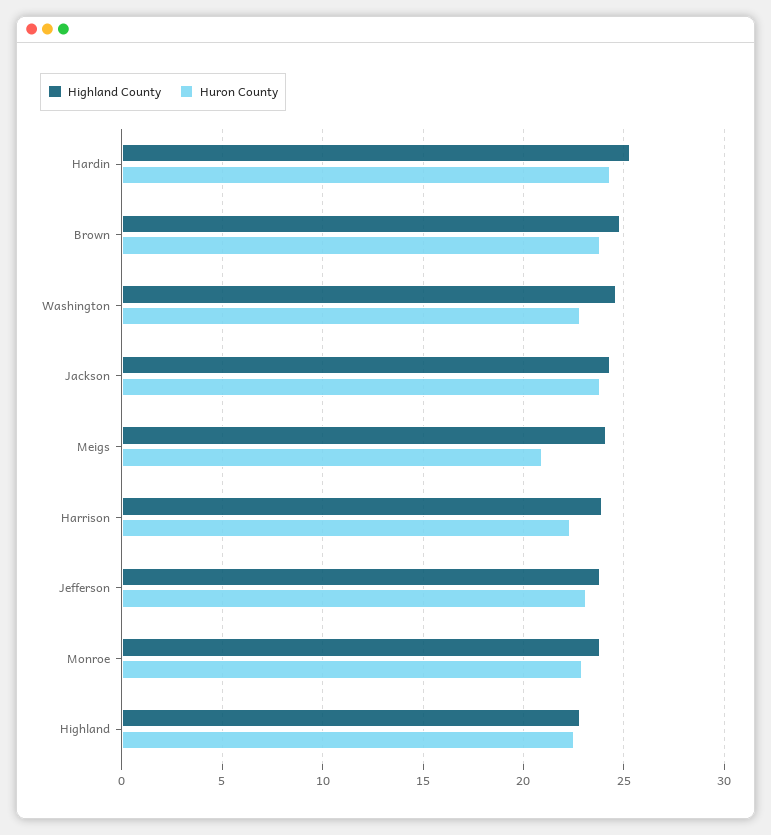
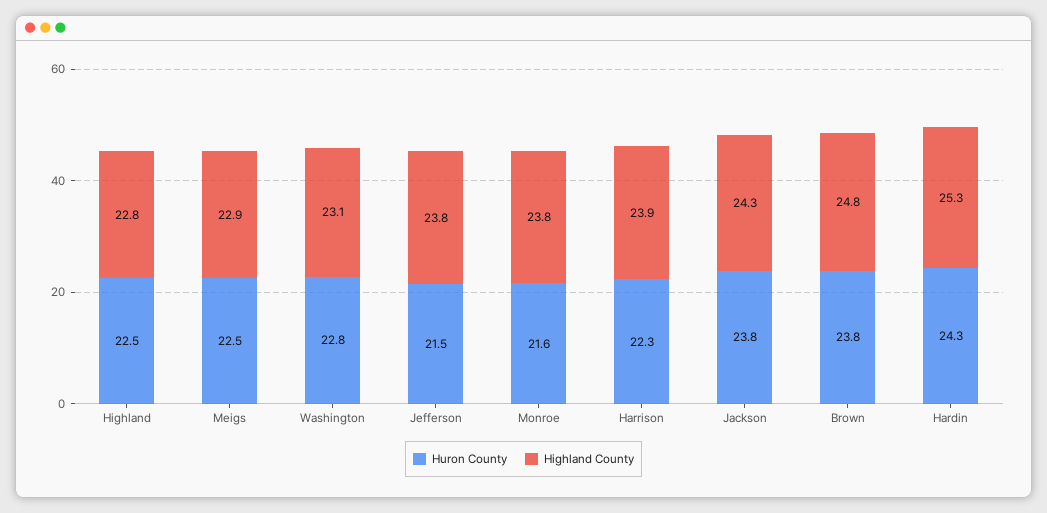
Highland County, Washington: 24.5 -> 23.1
Highland County, Meigs: 24 -> 22.9
Huron County, Meigs: 21 -> 22.5
Huron County, Jefferson: 23 -> 21.5
Huron County, Monroe: 23 -> 21.6

